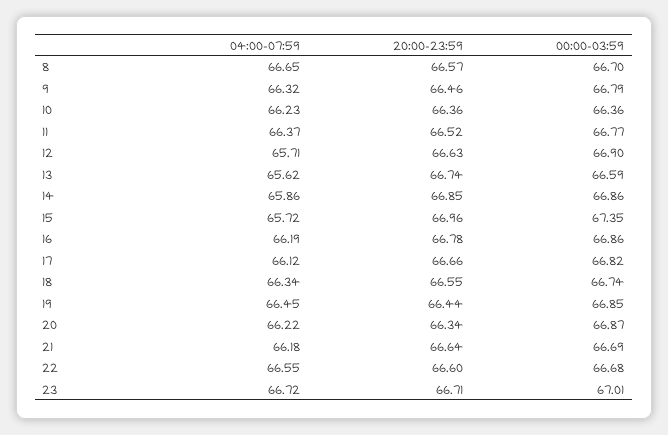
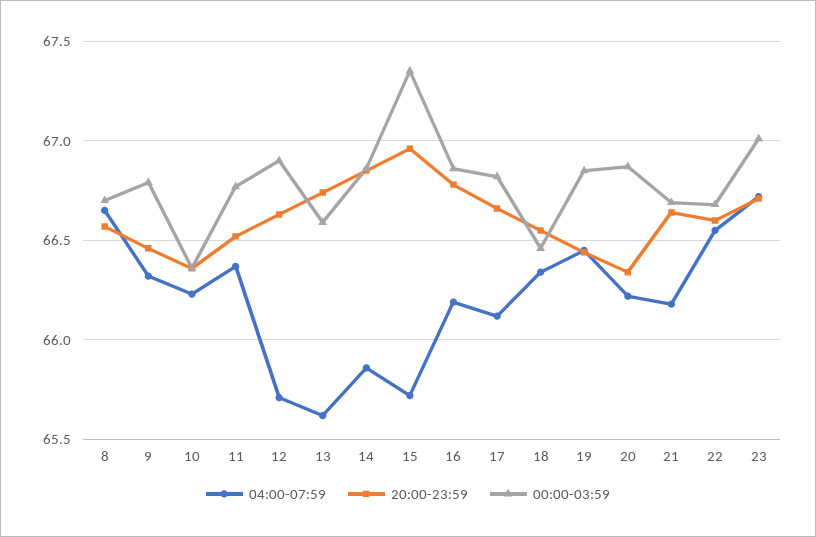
00:00-03:59, 18: 66.74 -> 66.45

